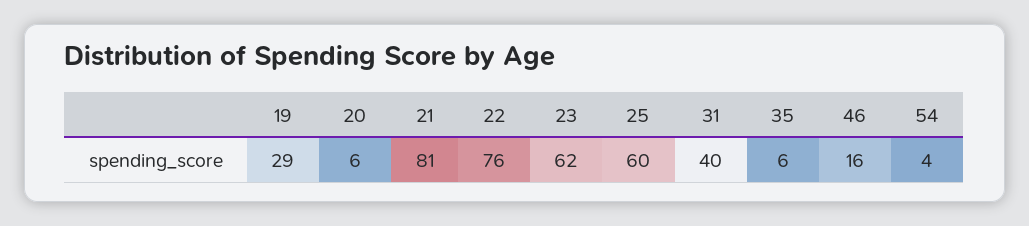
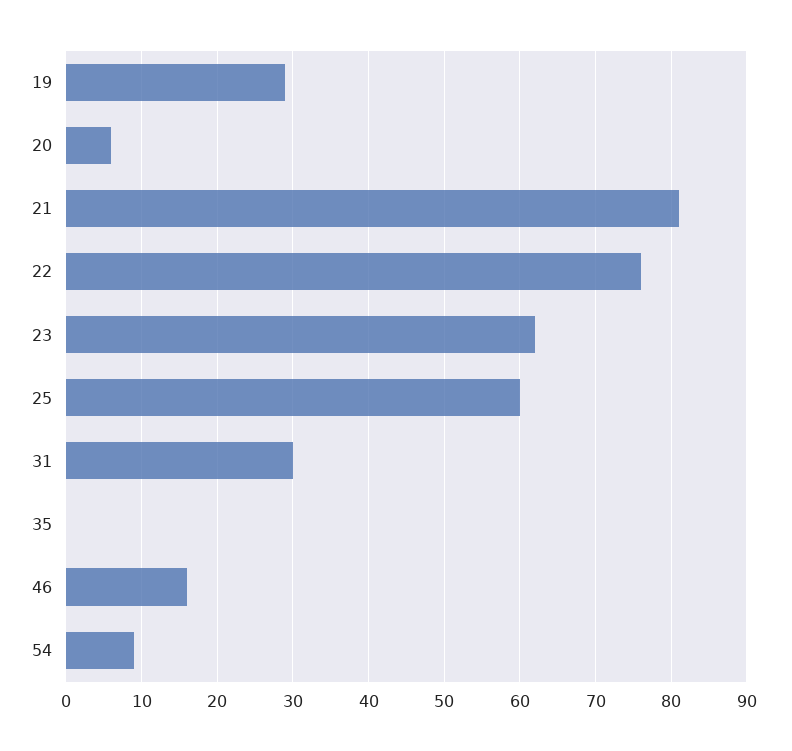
31: 40 -> 30
35: 6 -> 0
54: 4 -> 9

